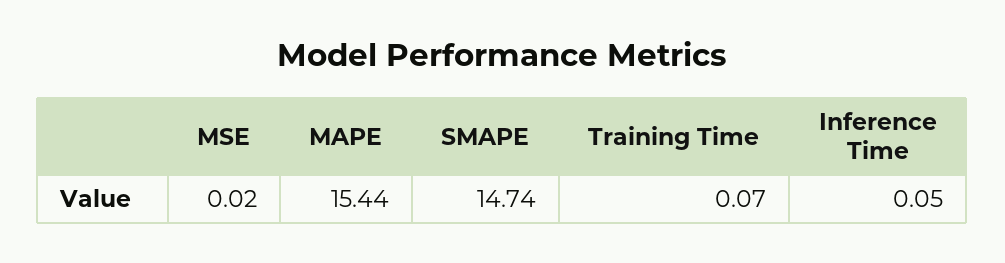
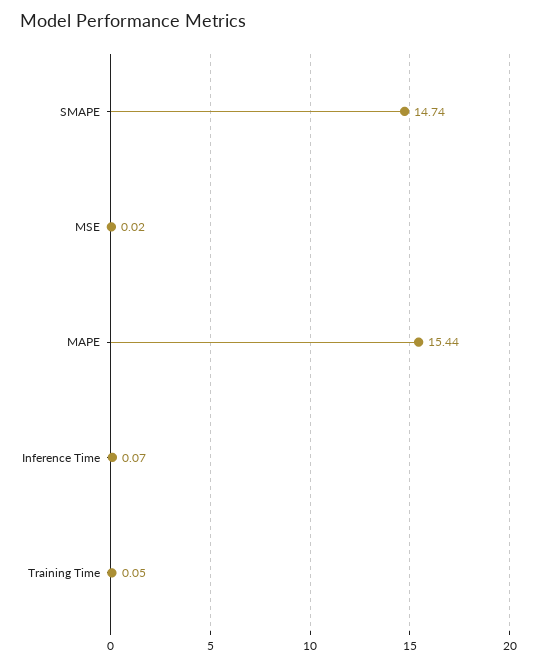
Training Time: 0.07 -> 0.05
Inference Time: 0.05 -> 0.07

